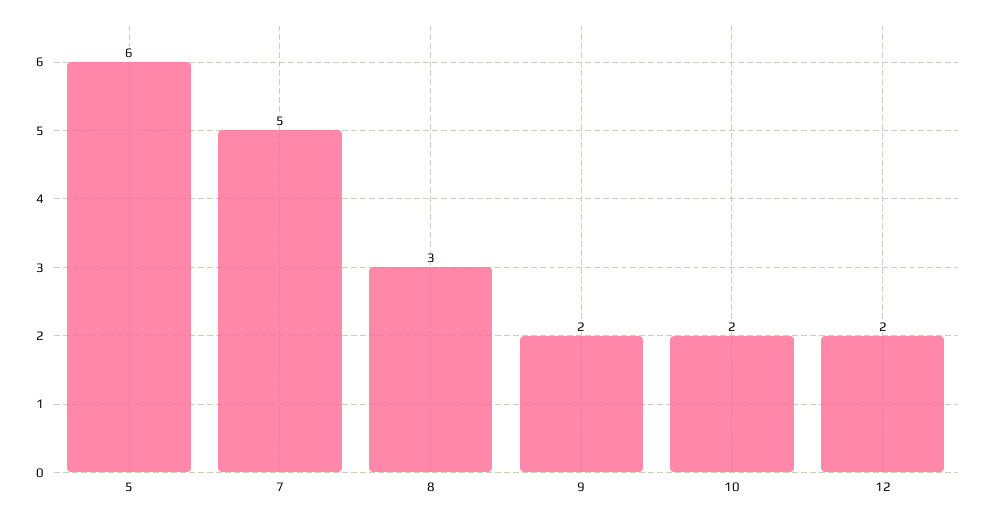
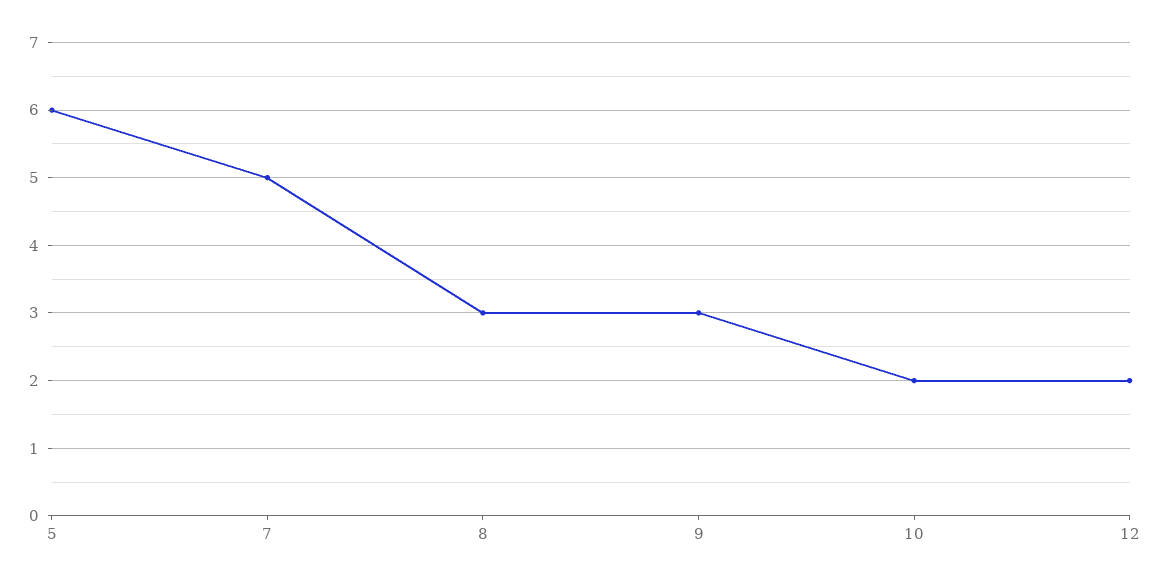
9: 2 -> 3

